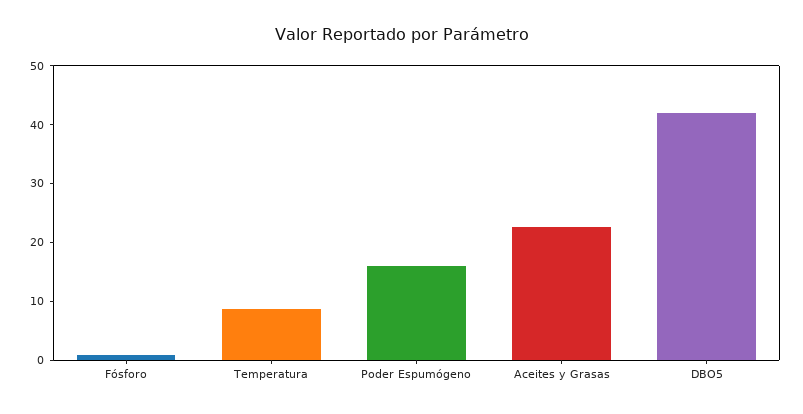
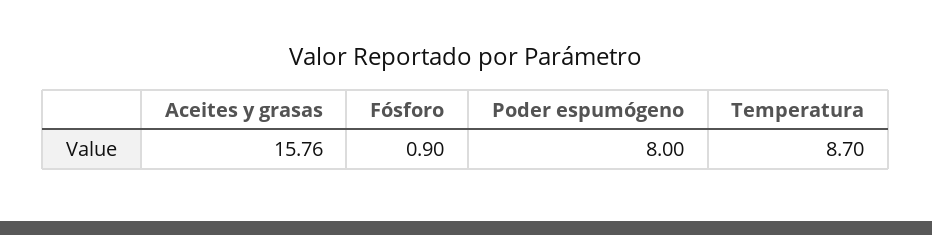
Poder Espumógeno: 16 -> 8
Aceites y Grasas: 22 -> 15.76
DBO5: 42 -> none

